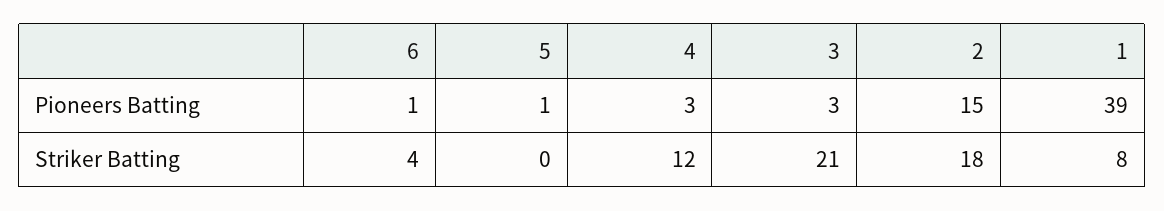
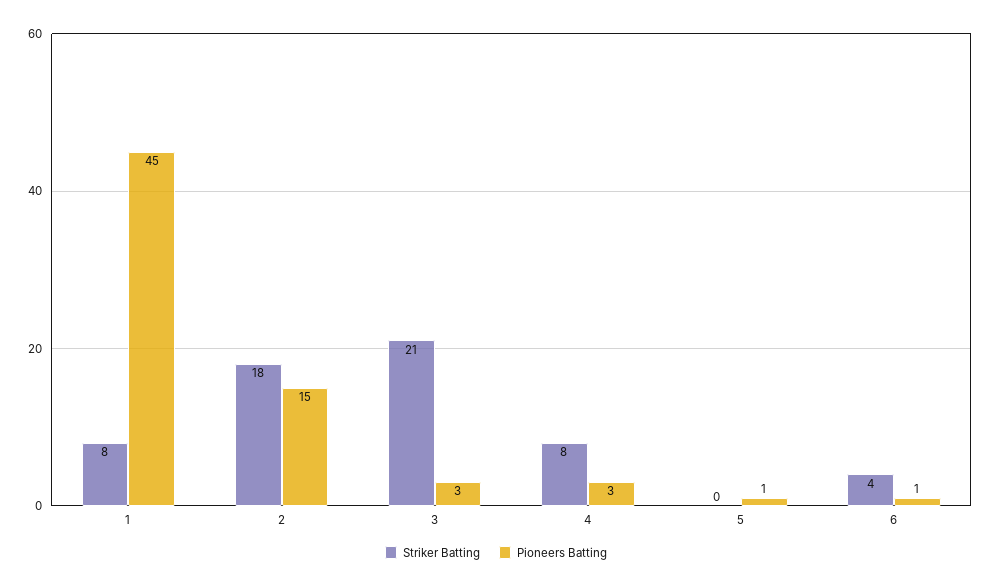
Pioneers Batting, 1: 39 -> 45
Striker Batting, 4: 12 -> 8

